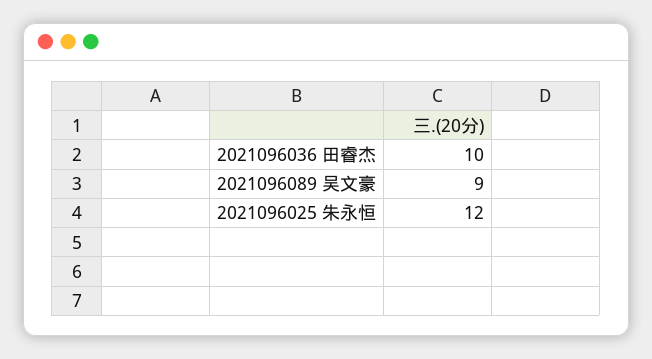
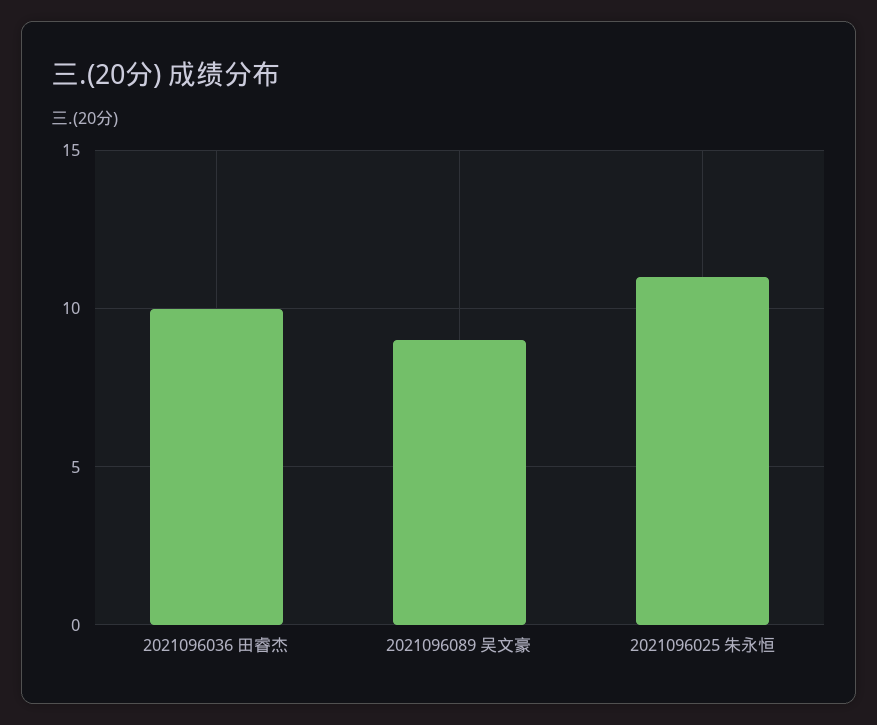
2021096025 朱永恒: 12 -> 11

